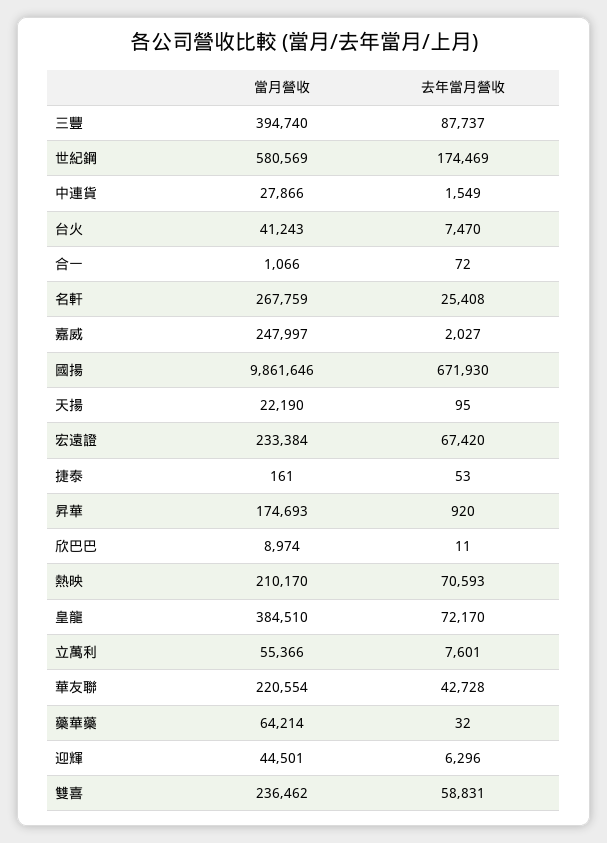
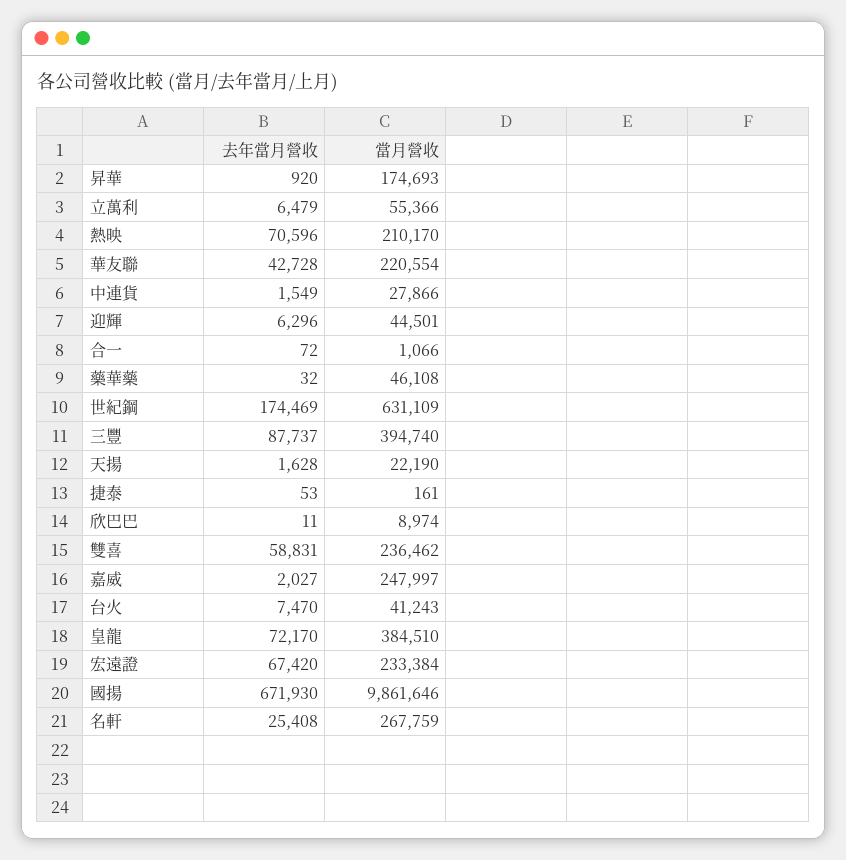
當月營收, 世紀鋼: 580569 -> 631109
去年當月營收, 天揚: 95 -> 1628
去年當月營收, 熱映: 70593 -> 70596
去年當月營收, 立萬利: 7601 -> 6479
當月營收, 藥華藥: 64214 -> 46108

